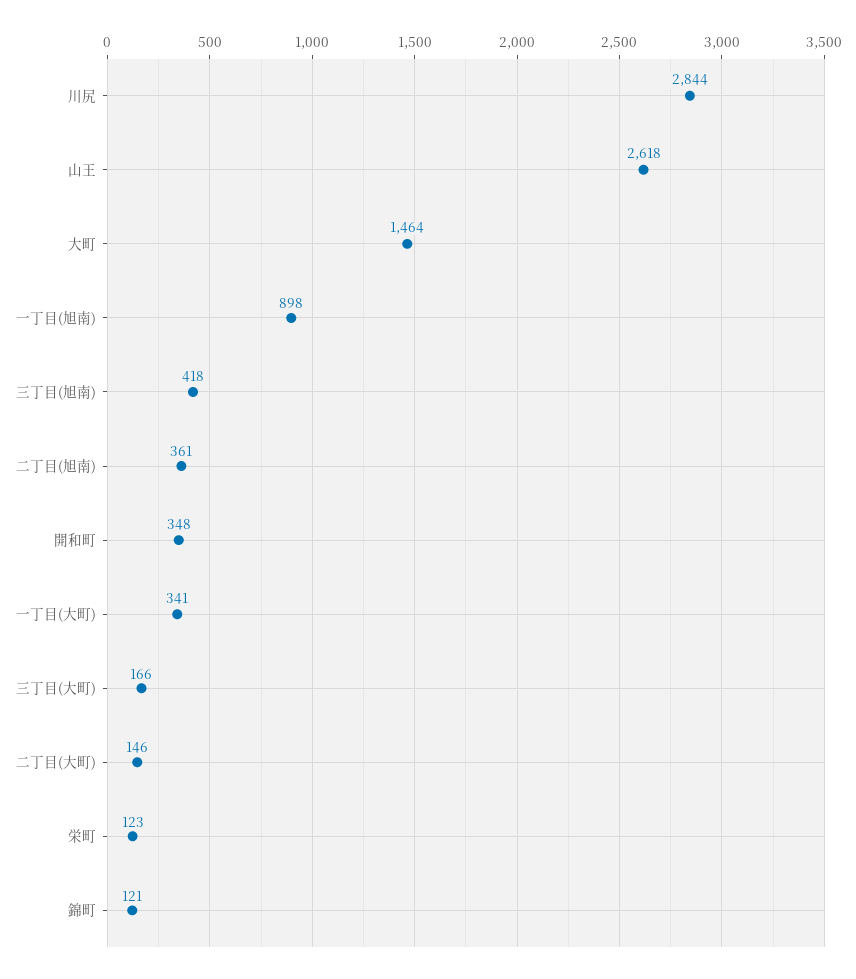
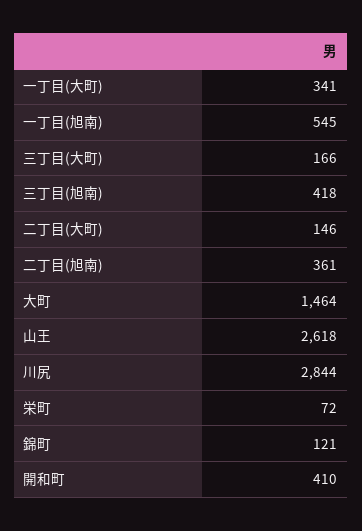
一丁目(旭南): 898 -> 545
開和町: 348 -> 410
栄町: 123 -> 72

